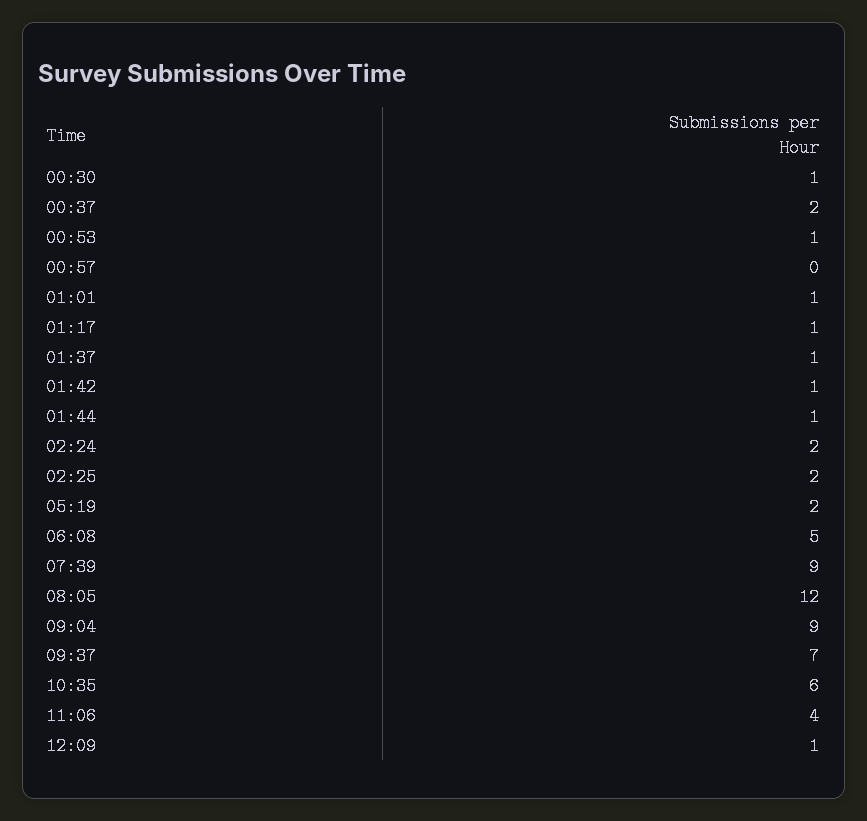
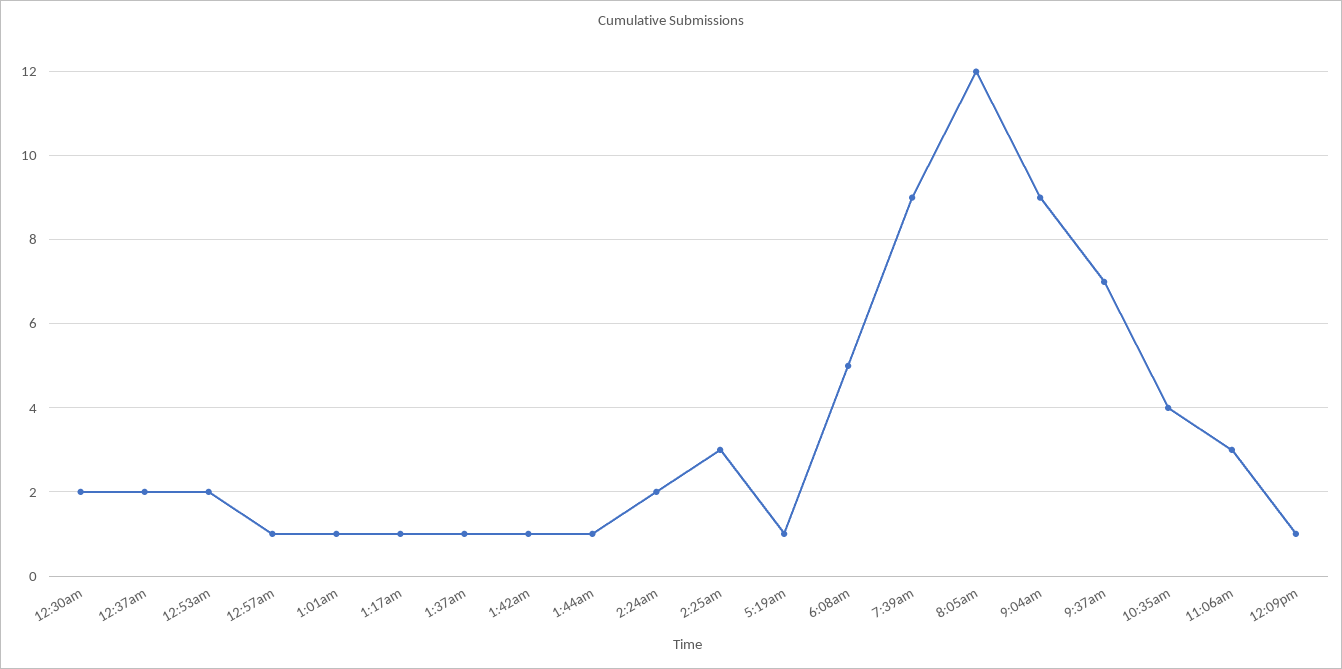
00:30: 1 -> 2
00:53: 1 -> 2
00:57: 0 -> 1
02:25: 2 -> 3
05:19: 2 -> 1
10:35: 6 -> 4
11:06: 4 -> 3

